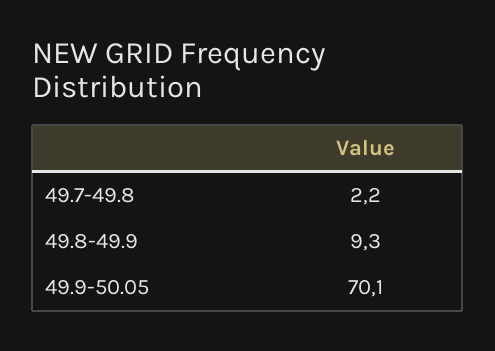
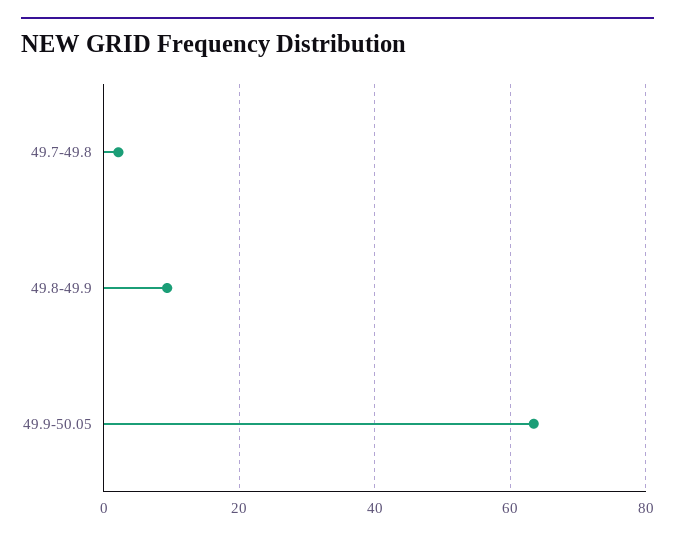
49.9-50.05: 70.1 -> 64

